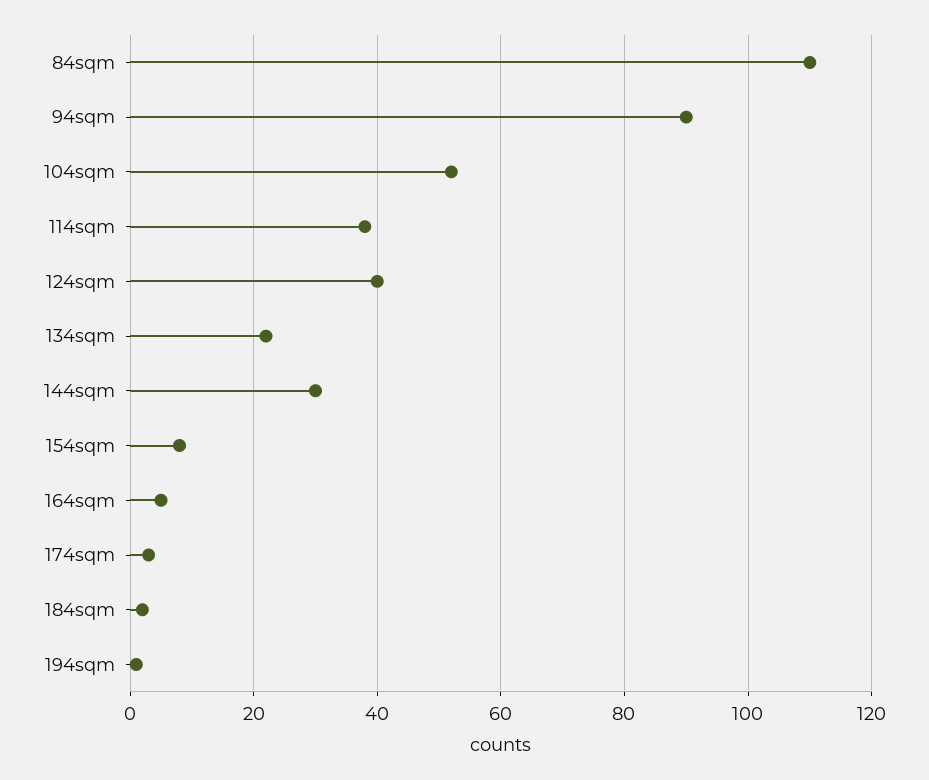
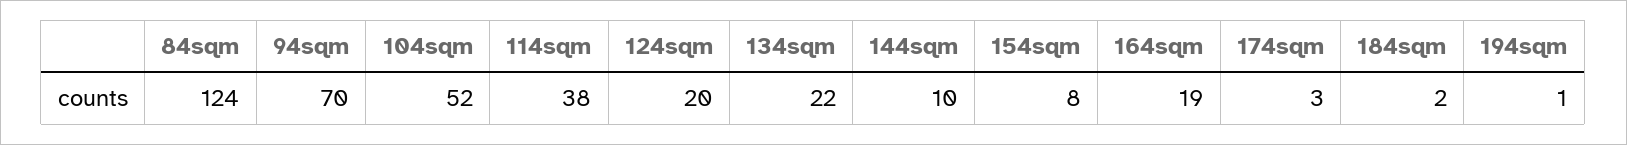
84sqm: 110 -> 124
94sqm: 90 -> 70
124sqm: 40 -> 20
144sqm: 30 -> 10
164sqm: 5 -> 19

